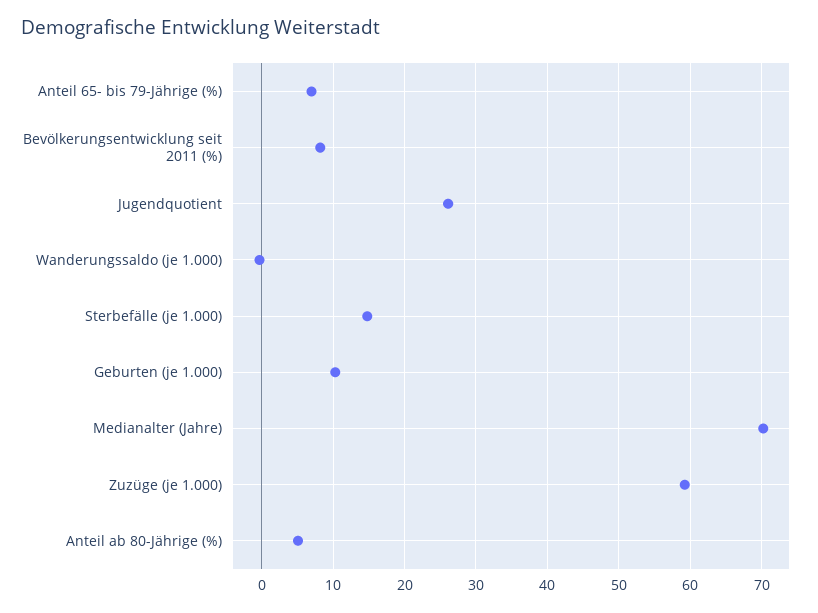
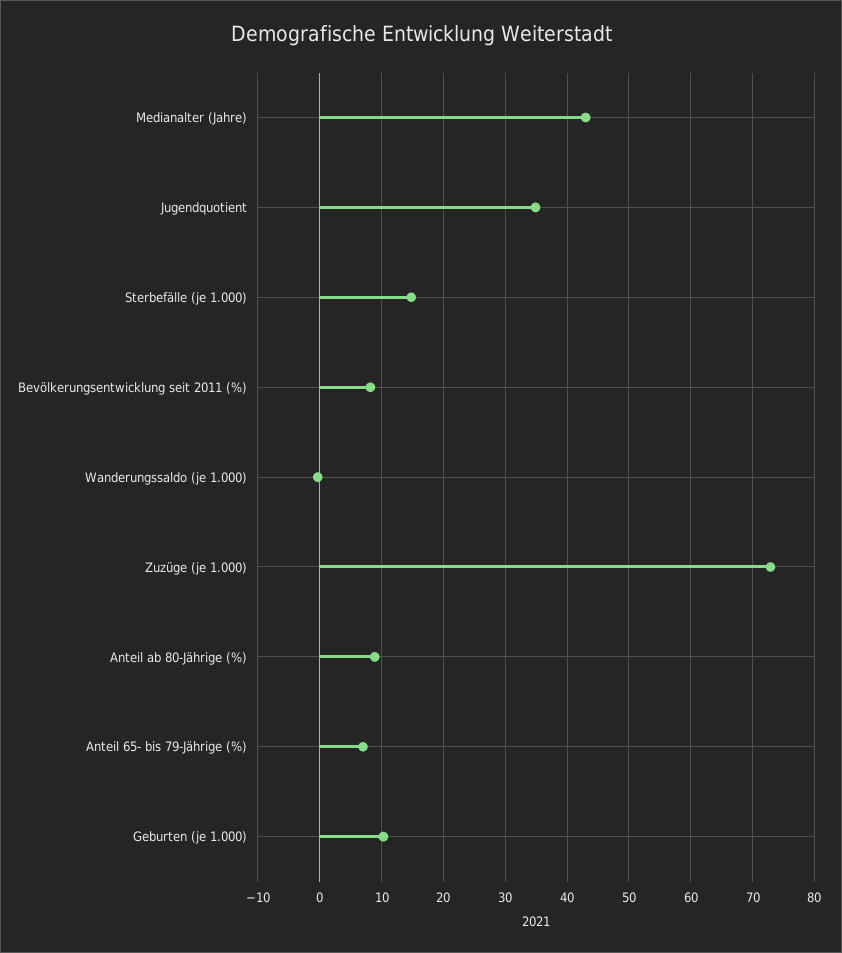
Jugendquotient: 26 -> 35
Medianalter (Jahre): 70 -> 43
Zuzüge (je 1.000): 59 -> 73
Anteil ab 80-Jährige (%): 5 -> 9

